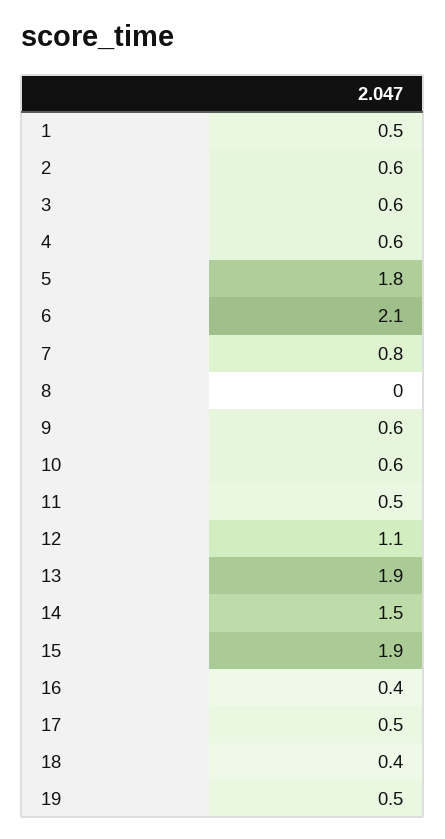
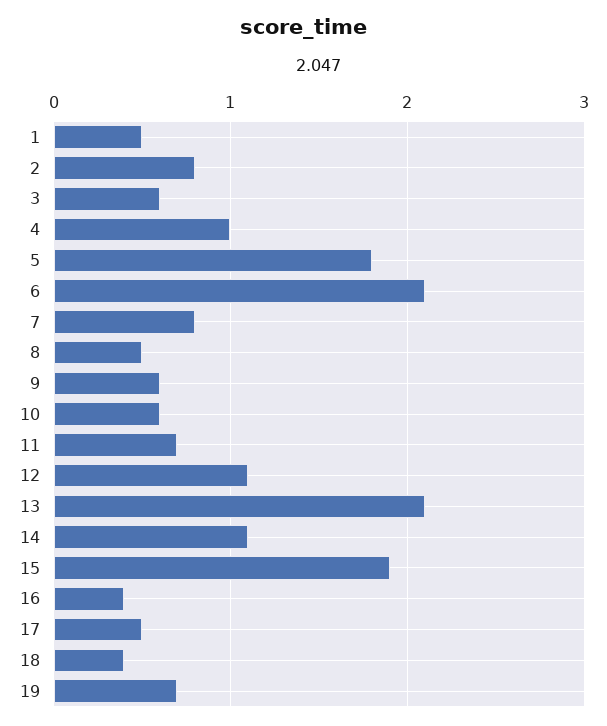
2: 0.6 -> 0.8
4: 0.6 -> 1
8: 0 -> 0.5
11: 0.5 -> 0.7
13: 1.9 -> 2.1
14: 1.5 -> 1.1
19: 0.5 -> 0.7

